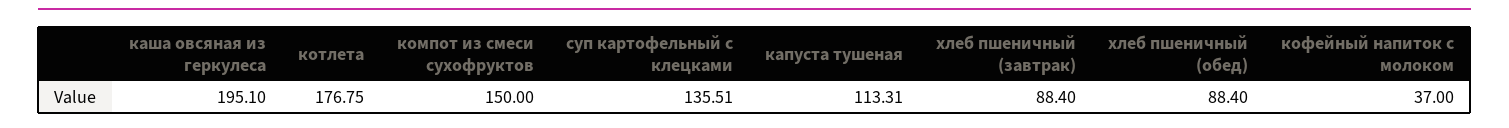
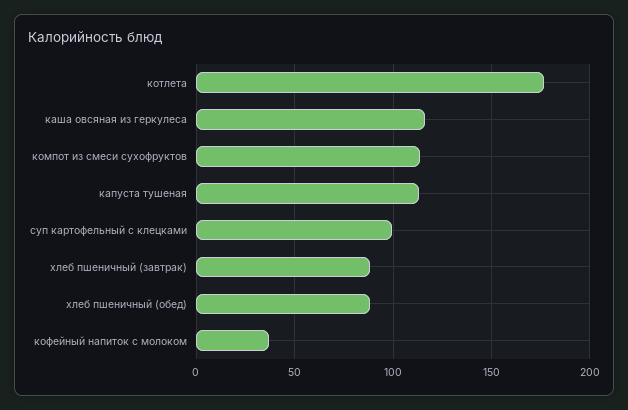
каша овсяная из геркулеса: 195.1 -> 115
компот из смеси сухофруктов: 150 -> 115
суп картофельный с клецками: 135.51 -> 100

